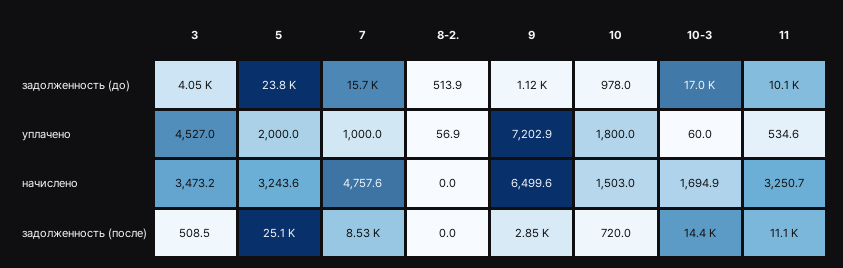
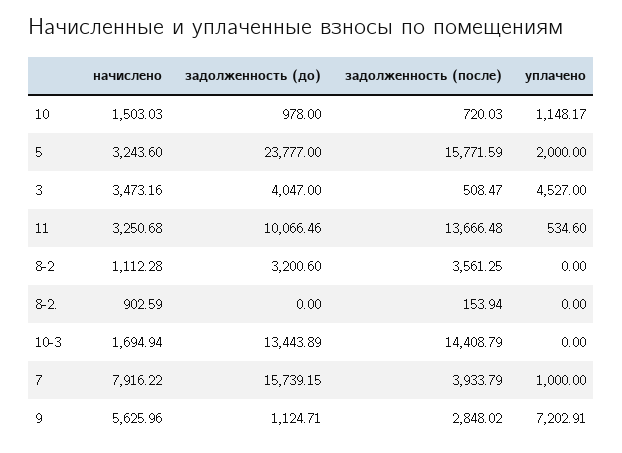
8-2., задолженность (до): 513.9 -> 0
10-3, задолженность (до): 17000 -> 13443.89
8-2., уплачено: 56.9 -> 0
10, уплачено: 1800 -> 1148.17
10-3, уплачено: 60 -> 0
7, начислено: 4757.6 -> 7916.22
8-2., начислено: 0 -> 902.59
9, начислено: 6499.6 -> 5625.96
5, задолженность (после): 25100 -> 15771.59
7, задолженность (после): 8530 -> 3933.79
8-2., задолженность (после): 0 -> 153.94
11, задолженность (после): 11100 -> 13666.48
8-2, начислено: none -> 1112.28
8-2, задолженность (до): none -> 3200.6
8-2, задолженность (после): none -> 3561.25
8-2, уплачено: none -> 0

